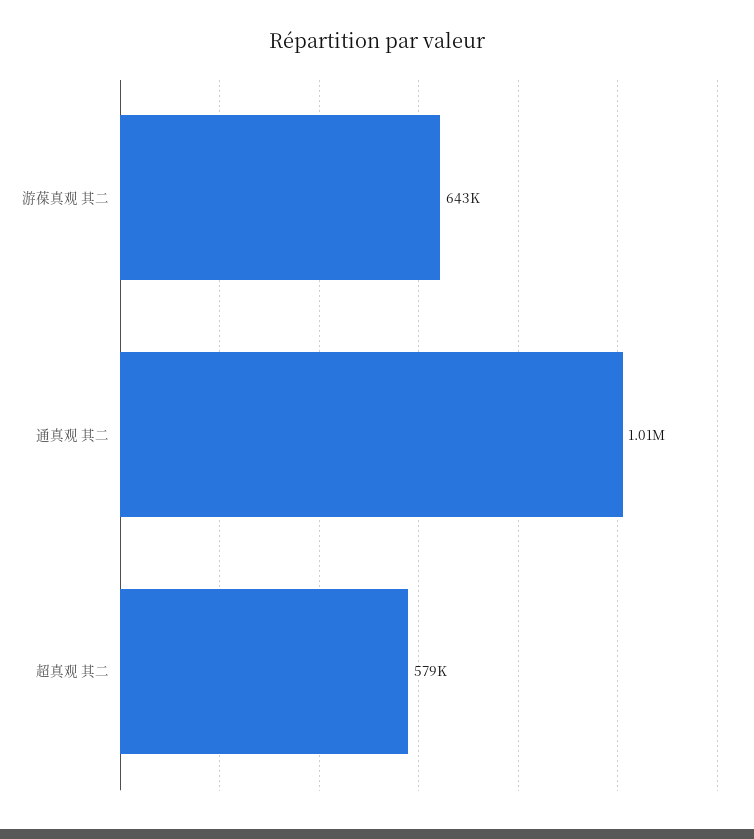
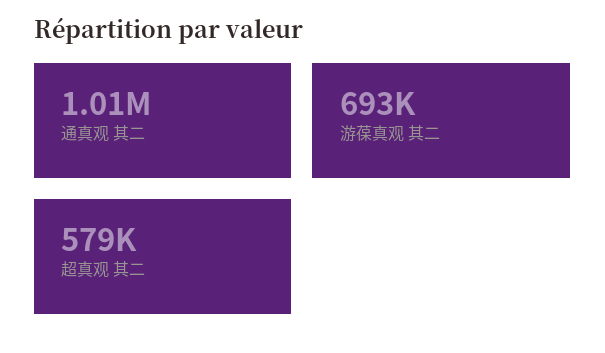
游葆真观 其二: 643000 -> 693000

